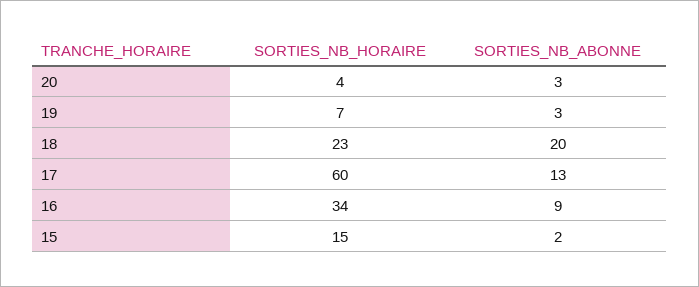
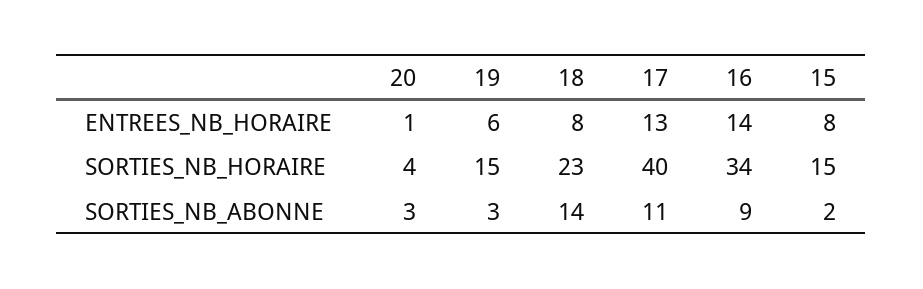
SORTIES_NB_HORAIRE, 19: 7 -> 15
SORTIES_NB_ABONNE, 18: 20 -> 14
SORTIES_NB_HORAIRE, 17: 60 -> 40
SORTIES_NB_ABONNE, 17: 13 -> 11
ENTREES_NB_HORAIRE, 20: none -> 1
ENTREES_NB_HORAIRE, 19: none -> 6
ENTREES_NB_HORAIRE, 18: none -> 8
ENTREES_NB_HORAIRE, 17: none -> 13
ENTREES_NB_HORAIRE, 16: none -> 14
ENTREES_NB_HORAIRE, 15: none -> 8

